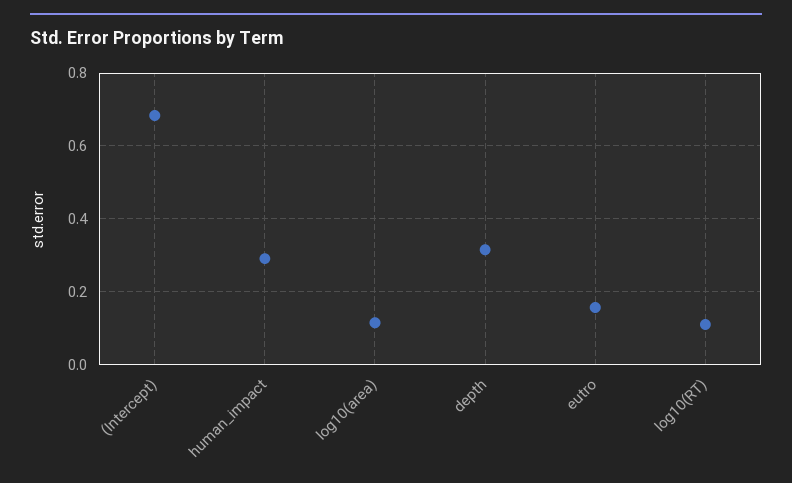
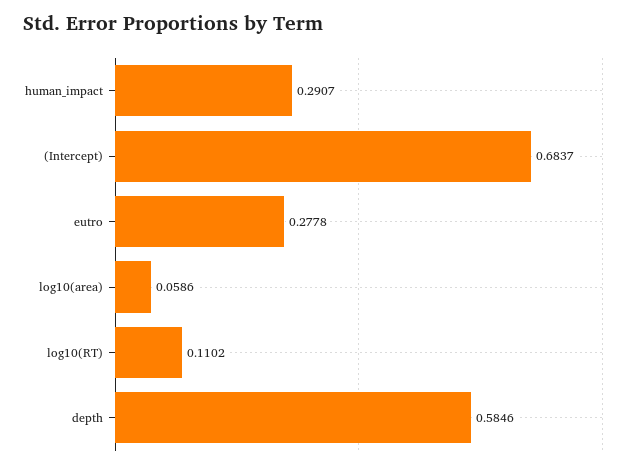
log10(area): 0.12 -> 0.0586
depth: 0.32 -> 0.5846
eutro: 0.16 -> 0.2778

